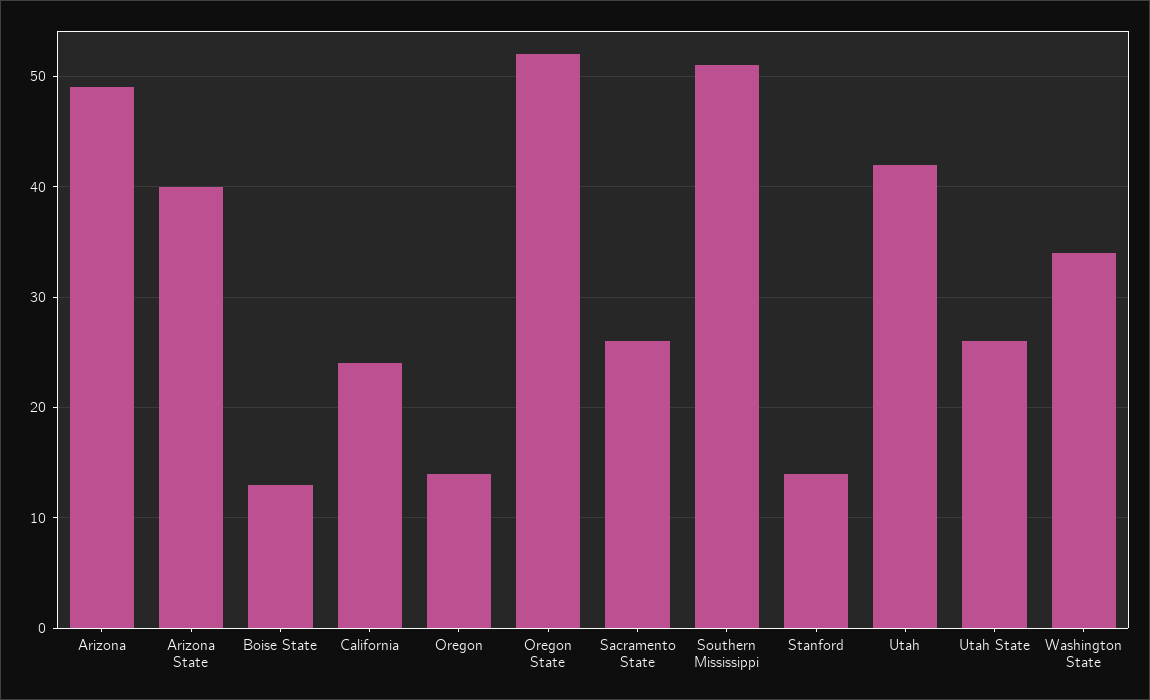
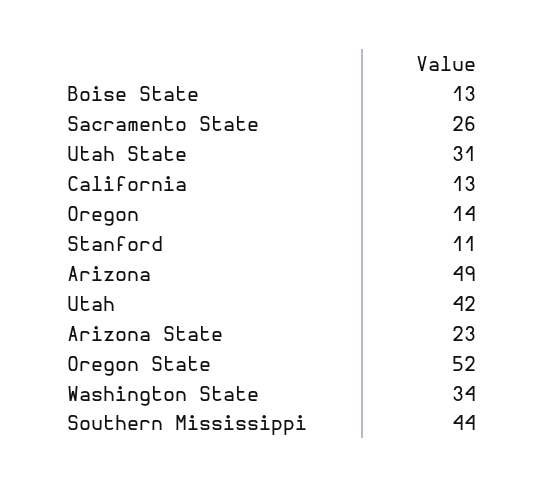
Arizona State: 40 -> 23
California: 24 -> 13
Southern Mississippi: 51 -> 44
Stanford: 14 -> 11
Utah State: 26 -> 31

